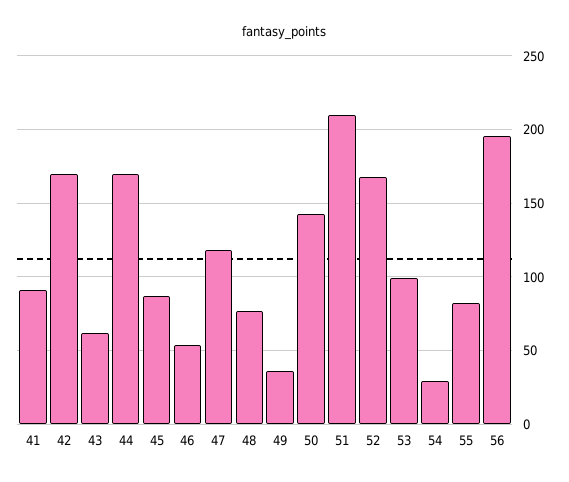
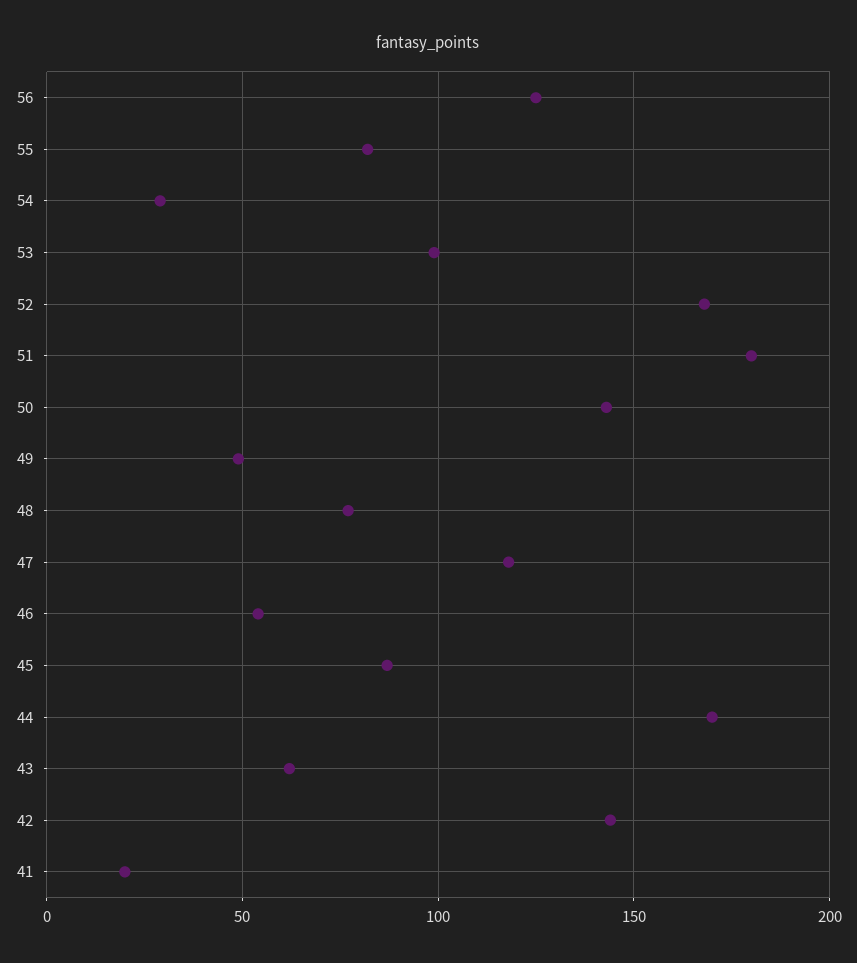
41: 90 -> 20
42: 170 -> 145
49: 35 -> 50
51: 210 -> 180
56: 195 -> 125

